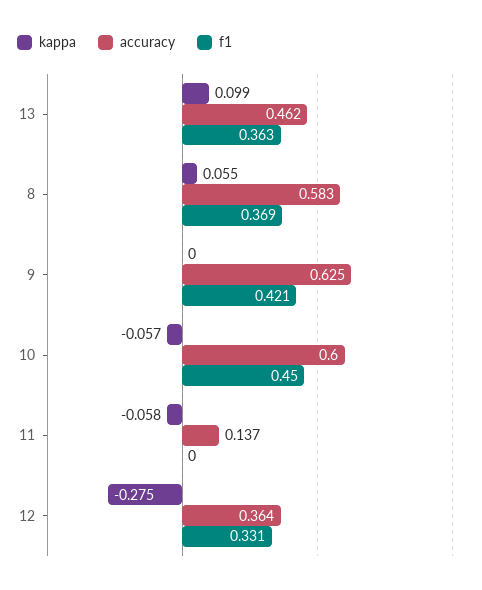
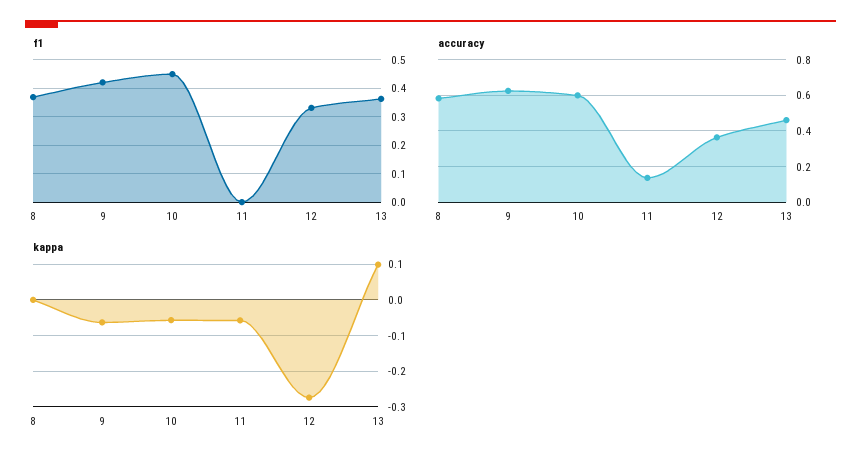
kappa, 8: 0.055 -> 0
kappa, 9: 0 -> -0.06

